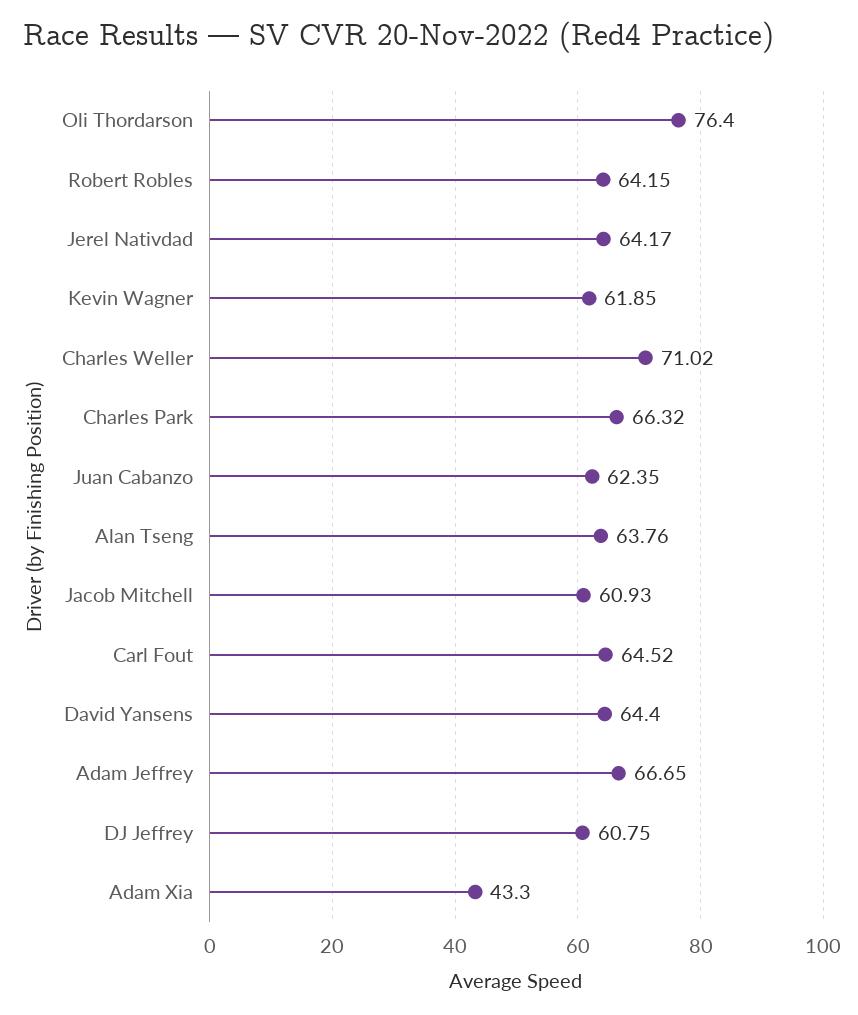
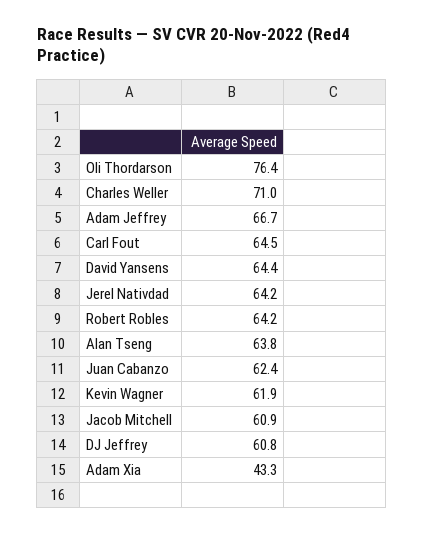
Charles Park: 66.32 -> none

